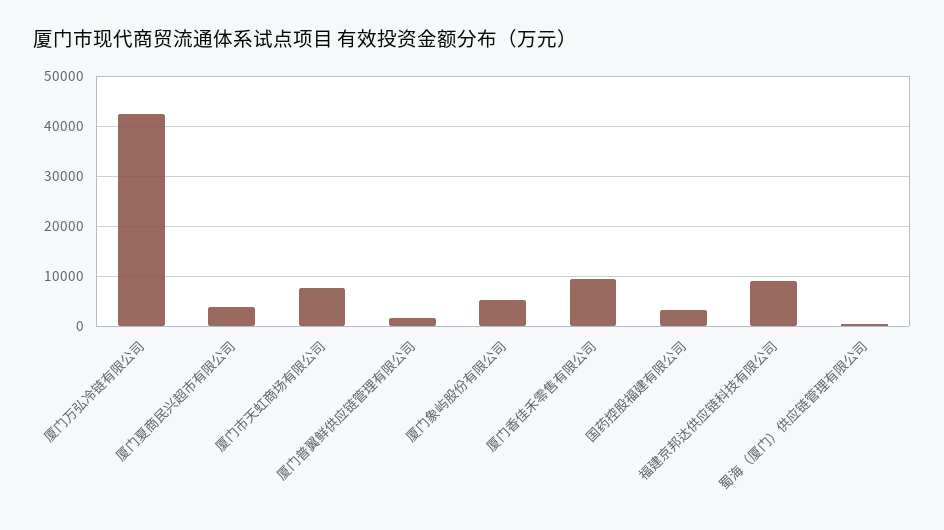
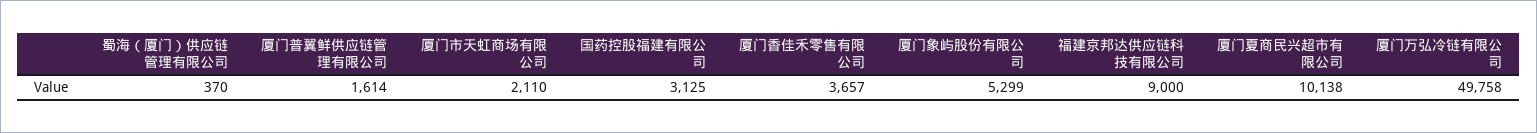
厦门万弘冷链有限公司: 42000 -> 49758
厦门夏商民兴超市有限公司: 4000 -> 10138
厦门市天虹商场有限公司: 8000 -> 2110
厦门香佳禾零售有限公司: 10000 -> 3657

